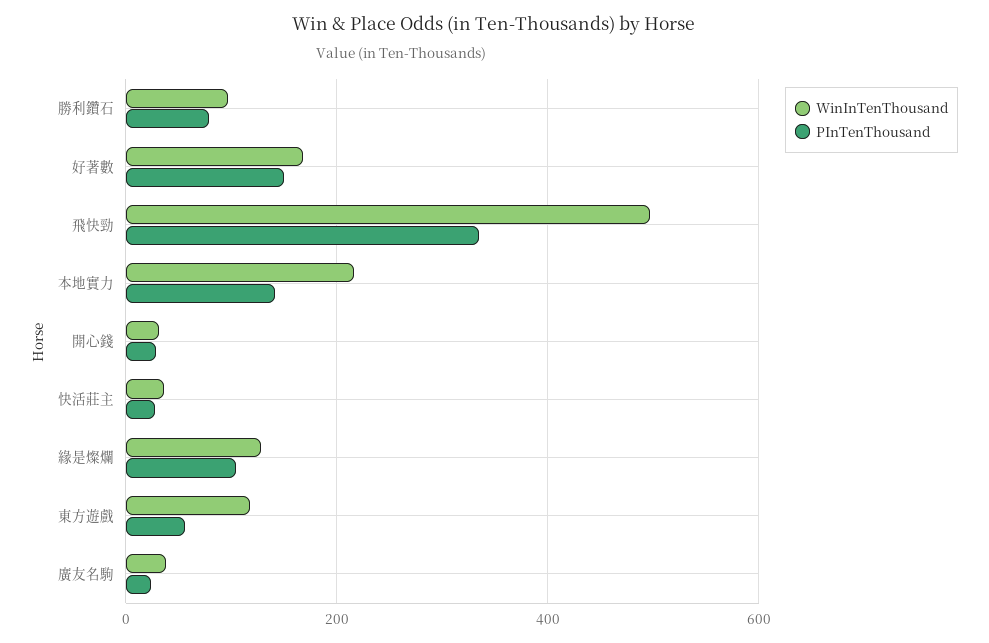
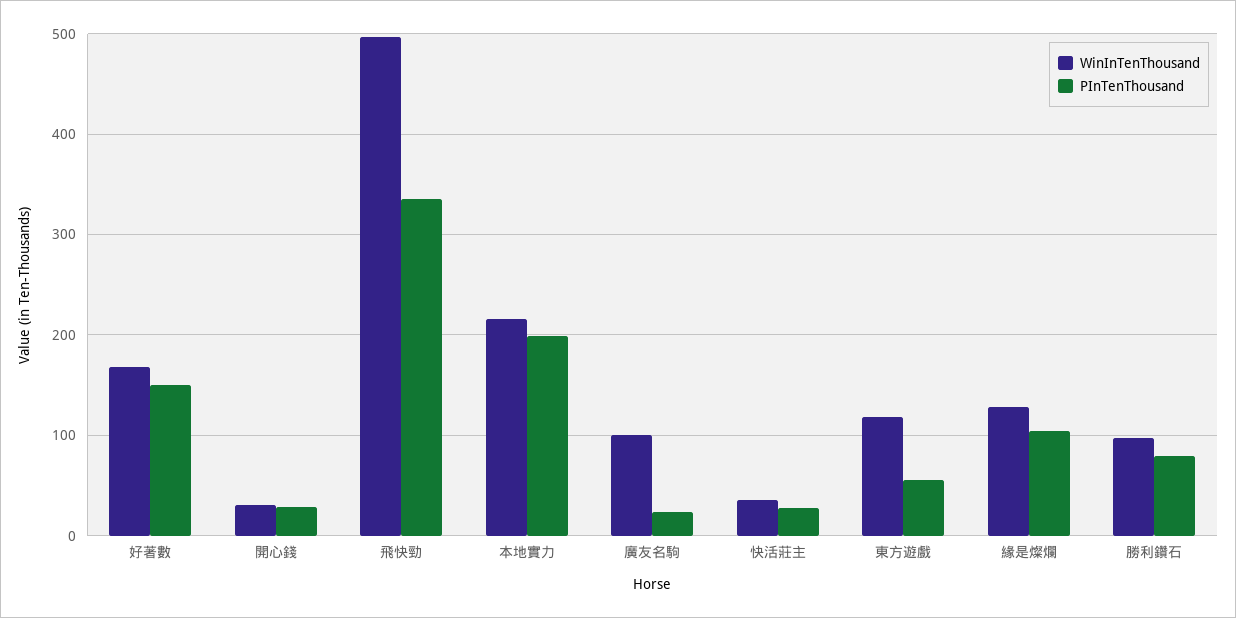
PInTenThousand, 本地實力: 140 -> 200
WinInTenThousand, 廣友名駒: 40 -> 100

